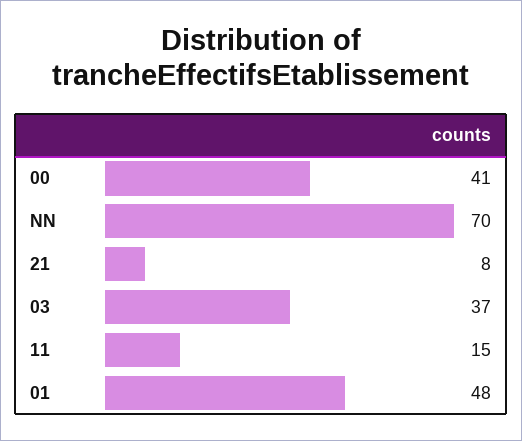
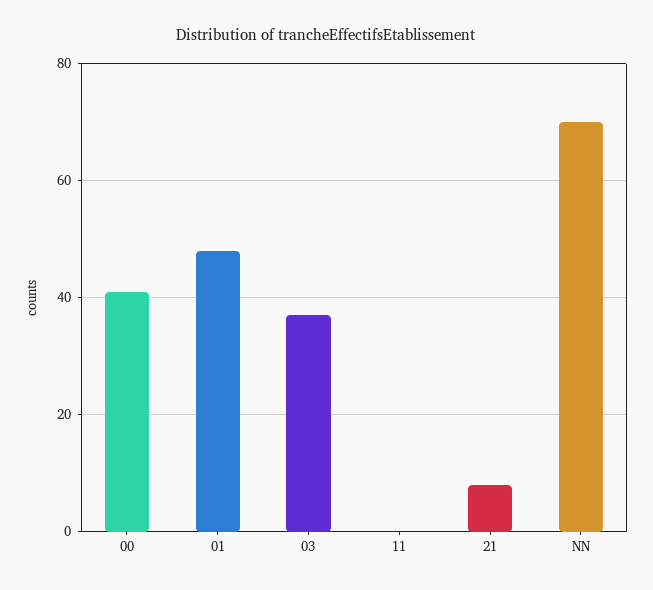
11: 15 -> 0

